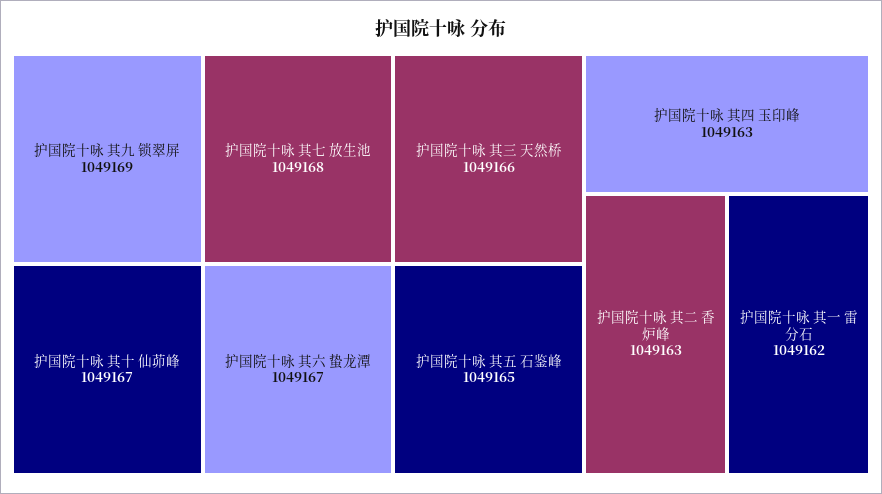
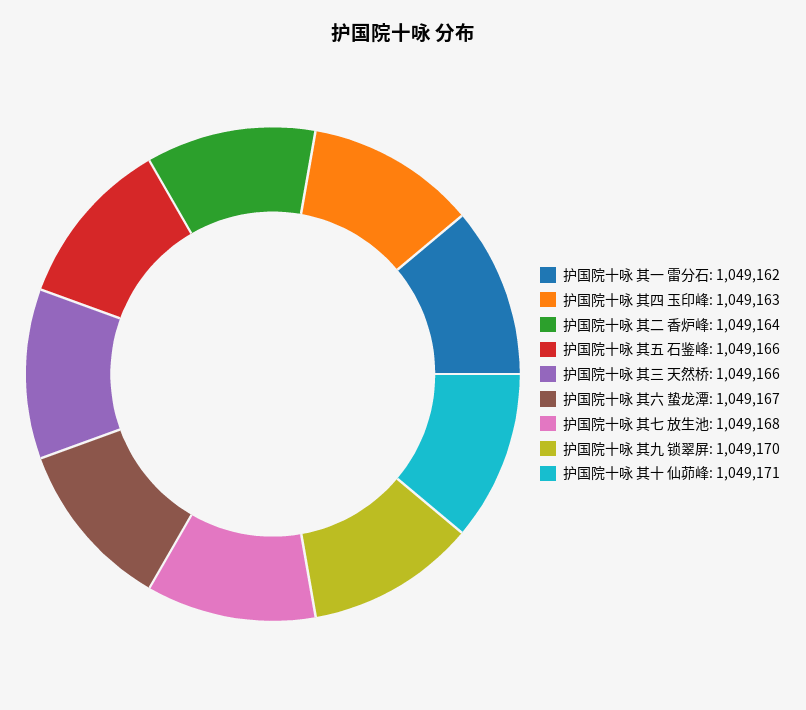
护国院十咏 其九 锁翠屏: 1049169 -> 1049170
护国院十咏 其十 仙茆峰: 1049167 -> 1049171
护国院十咏 其五 石鉴峰: 1049165 -> 1049166
护国院十咏 其二 香炉峰: 1049163 -> 1049164

